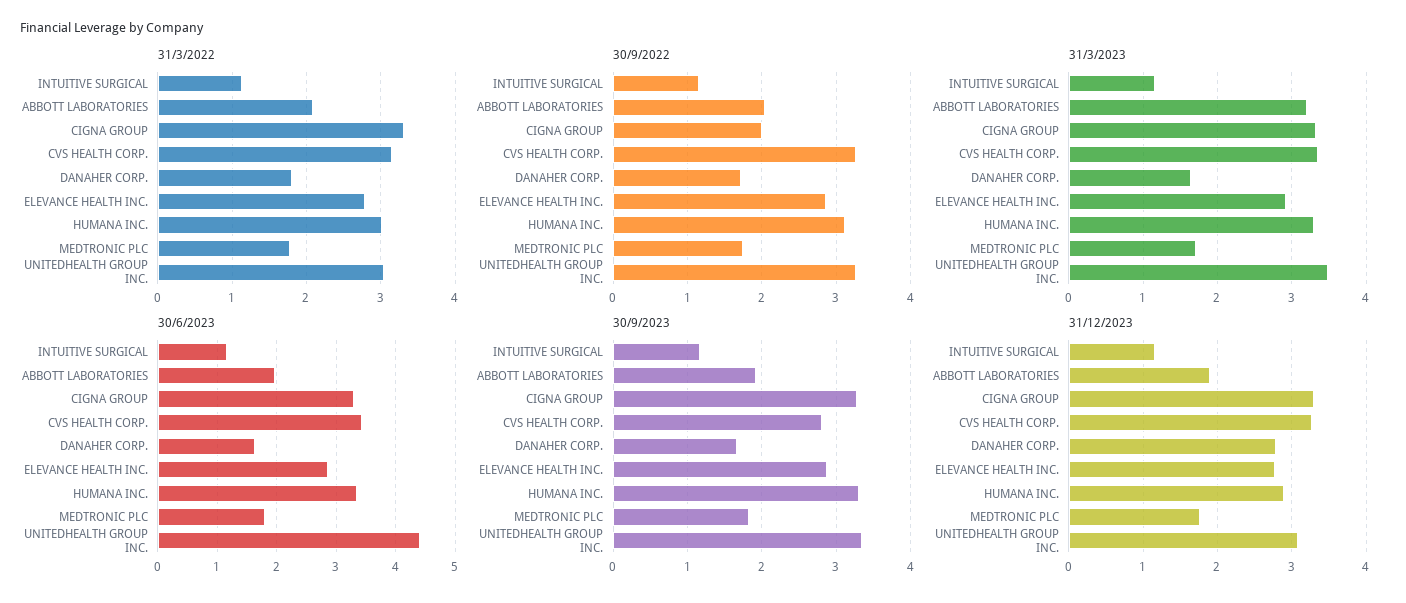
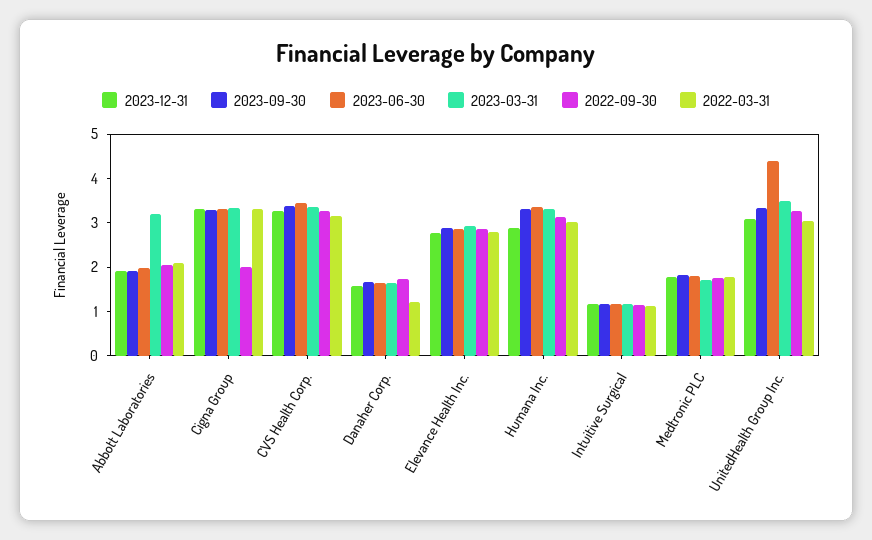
31/3/2022, DANAHER CORP.: 1.8 -> 1.2
30/9/2023, CVS HEALTH CORP.: 2.8 -> 3.4
31/12/2023, DANAHER CORP.: 2.8 -> 1.6

